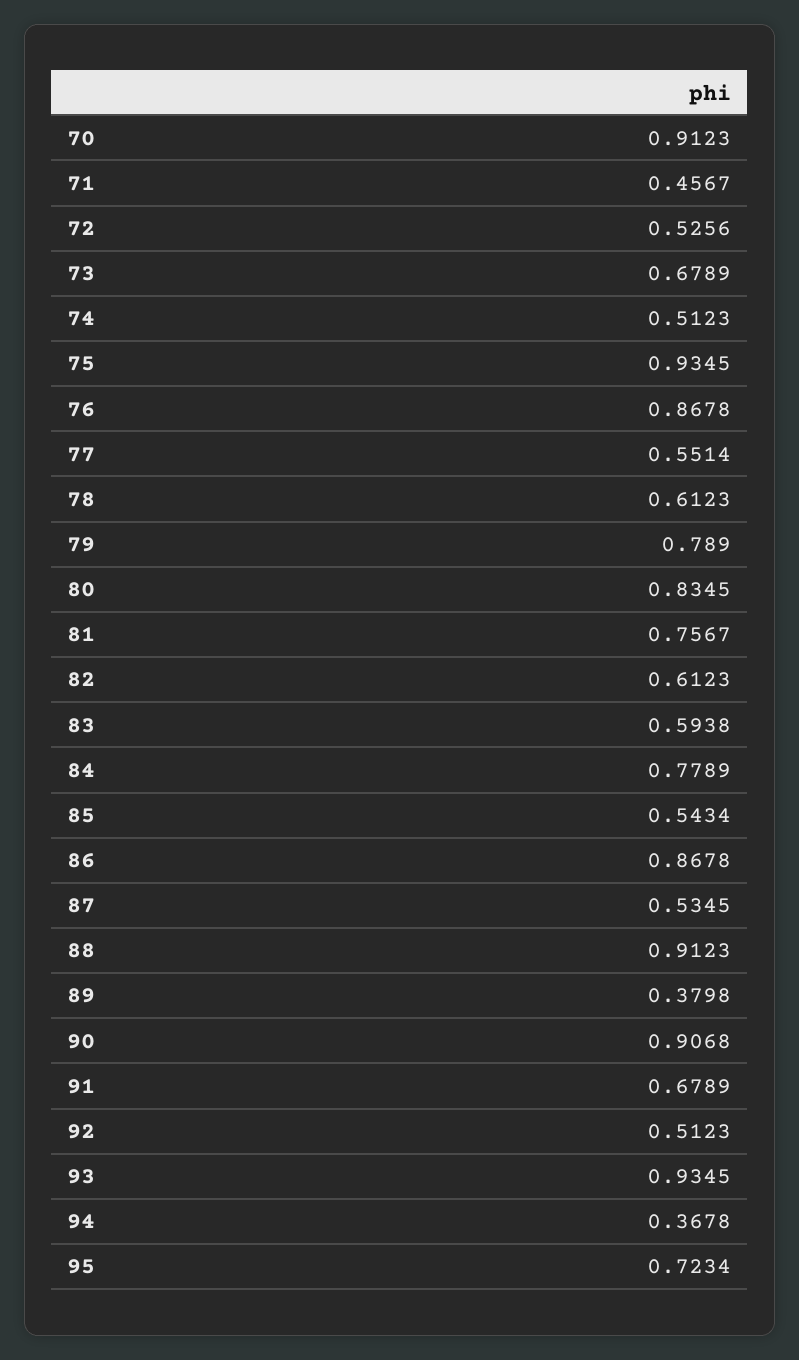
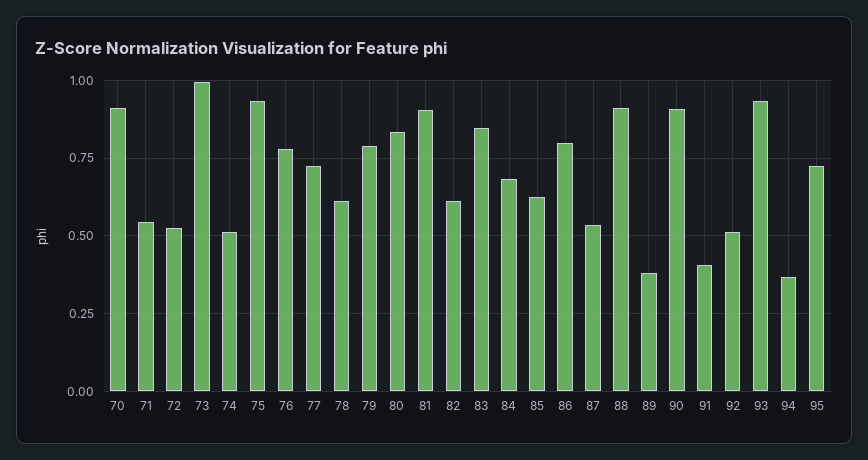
71: 0.4567 -> 0.55
73: 0.6789 -> 1
76: 0.8678 -> 0.775
77: 0.5514 -> 0.725
81: 0.7567 -> 0.9
83: 0.5938 -> 0.85
84: 0.7789 -> 0.675
85: 0.5434 -> 0.625
86: 0.8678 -> 0.8
91: 0.6789 -> 0.4

